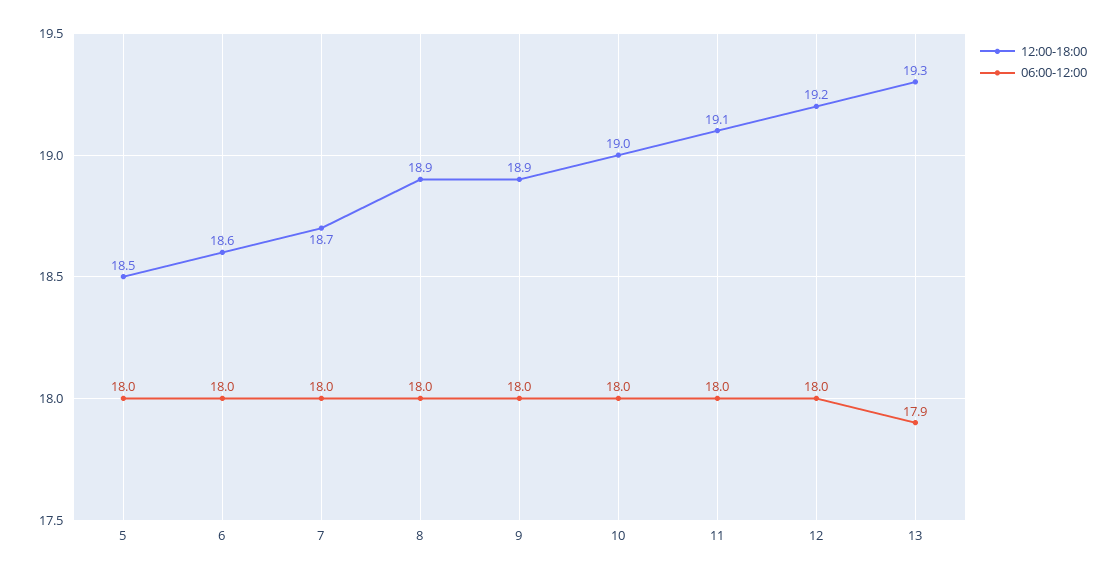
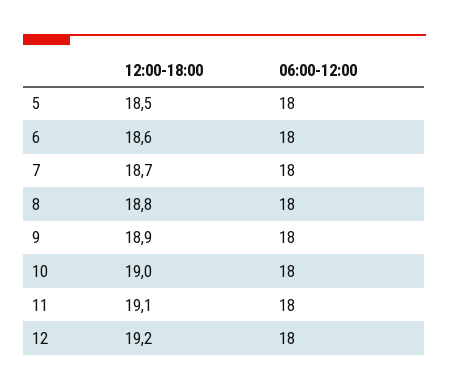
12:00-18:00, 8: 18.9 -> 18.8
12:00-18:00, 13: 19.3 -> none
06:00-12:00, 13: 17.9 -> none

